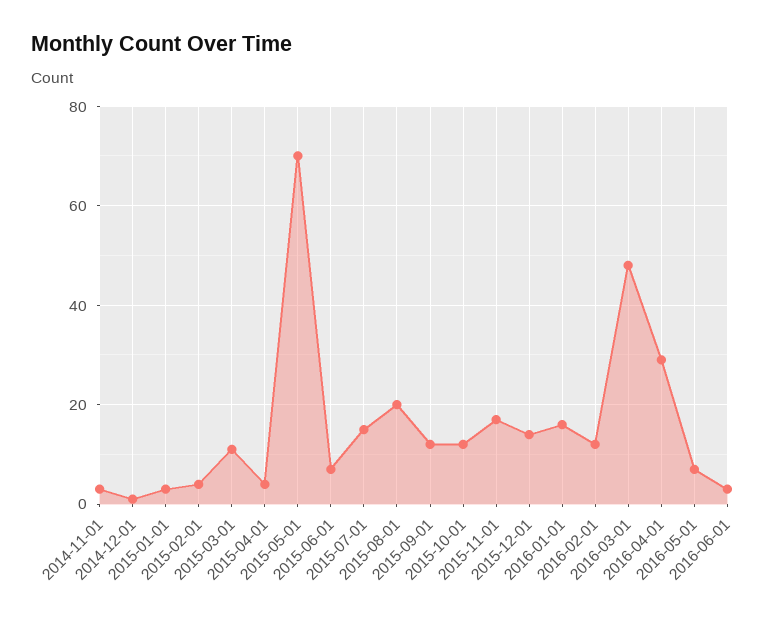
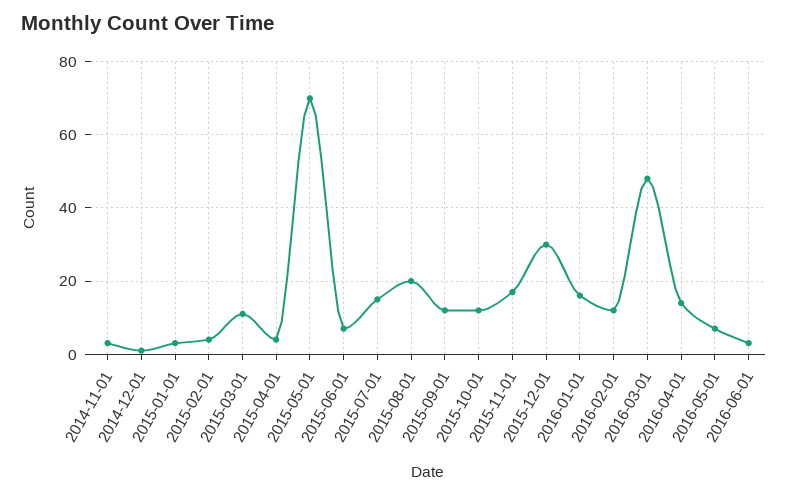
2015-12-01: 15 -> 30
2016-04-01: 30 -> 15

